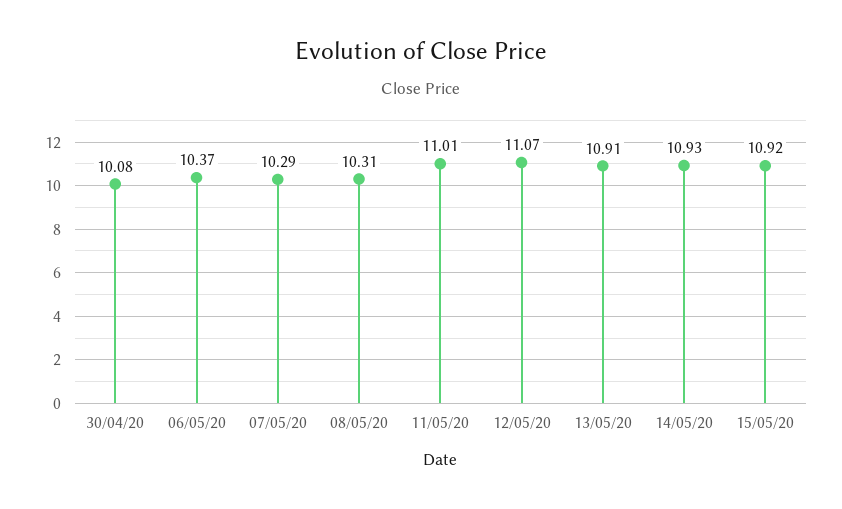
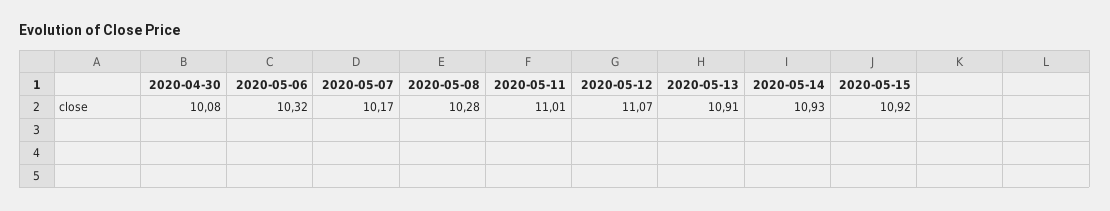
06/05/20: 10.37 -> 10.32
07/05/20: 10.29 -> 10.17
08/05/20: 10.31 -> 10.28

